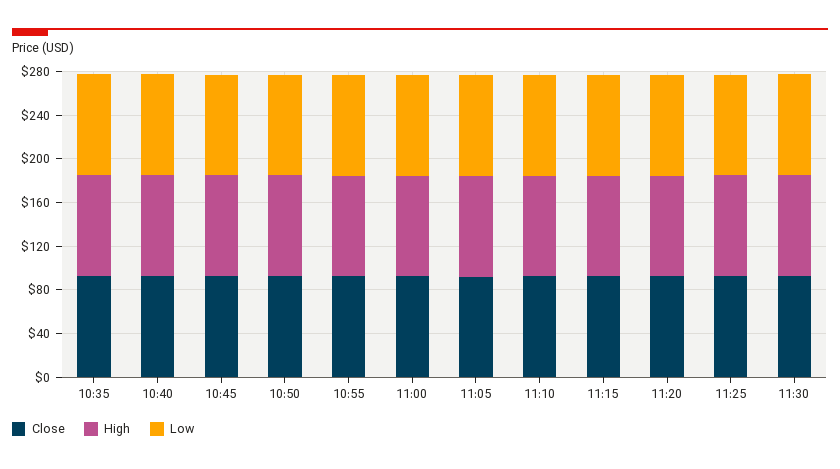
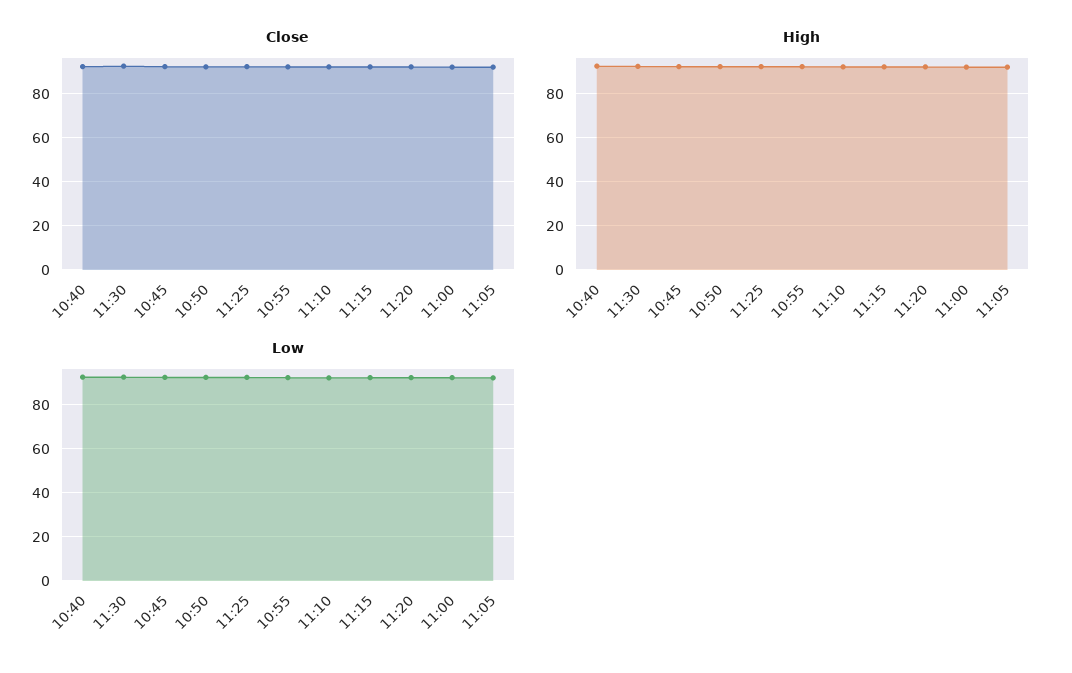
Close, 10:35: 90 -> none
High, 10:35: 90 -> none
Low, 10:35: 90 -> none

